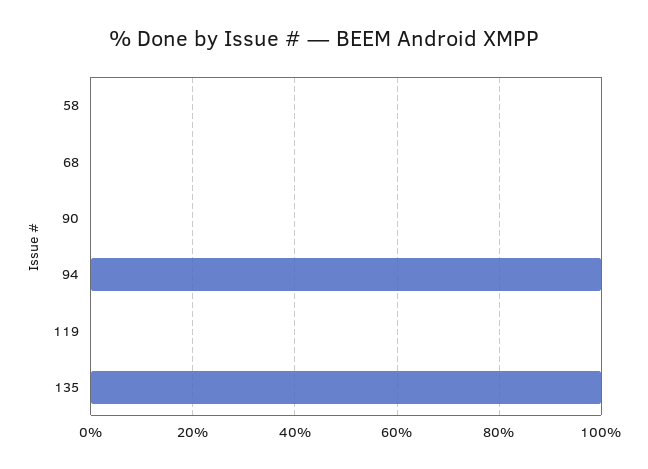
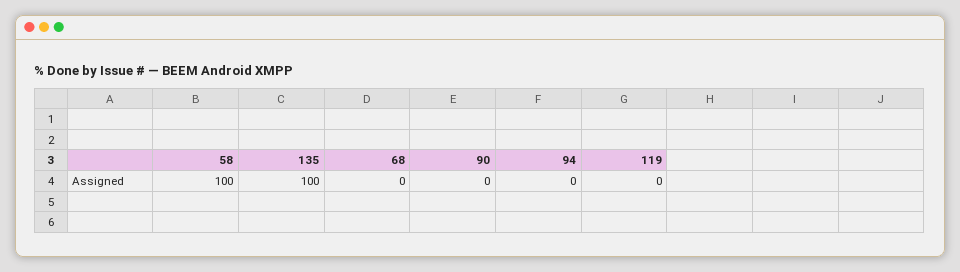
58: 0 -> 100
94: 100 -> 0

